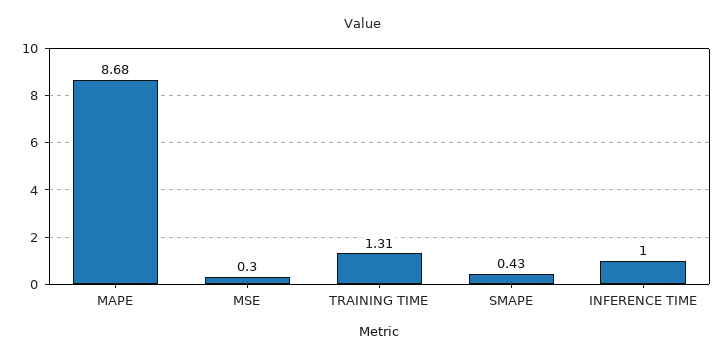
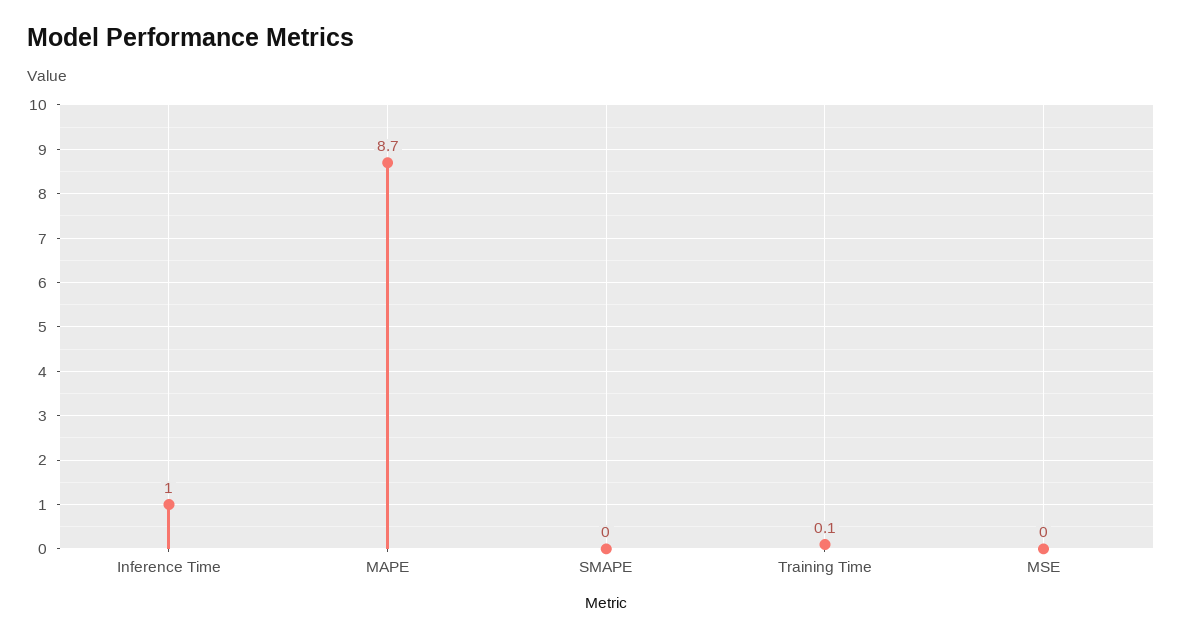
MSE: 0.3 -> 0
TRAINING TIME: 1.31 -> 0.1
SMAPE: 0.43 -> 0

